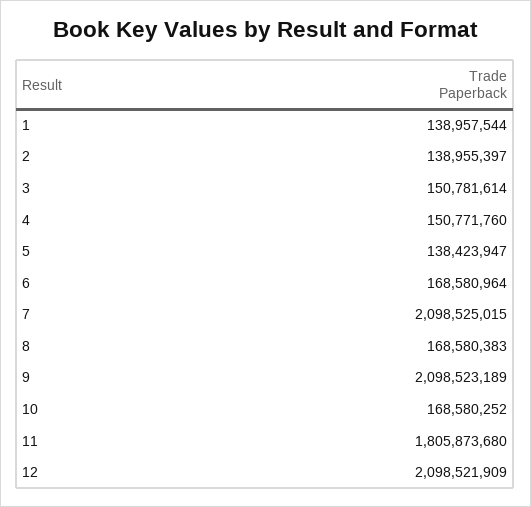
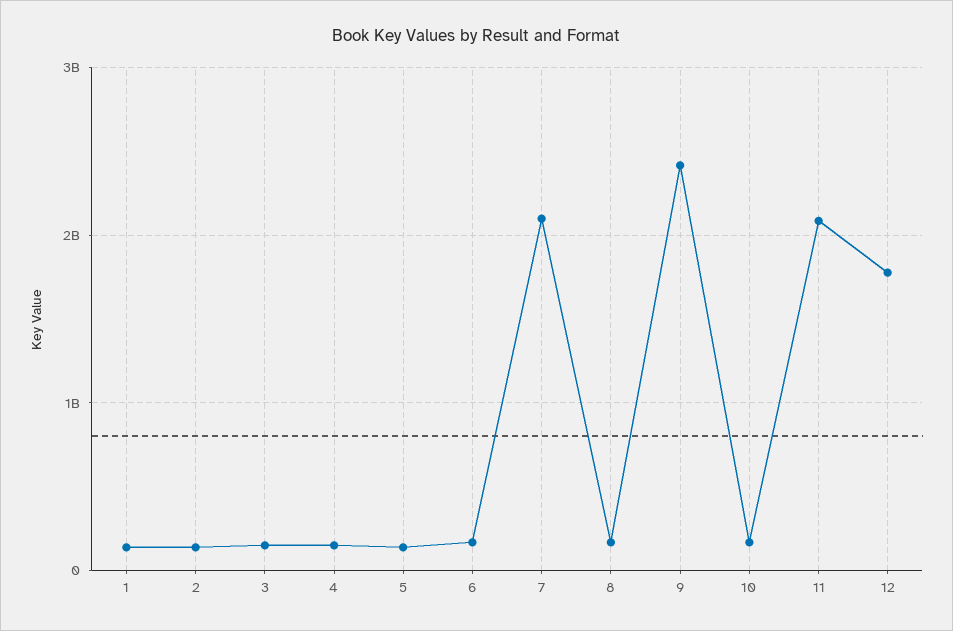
9: 2098523189 -> 2400000000
11: 1805873680 -> 2100000000
12: 2098521909 -> 1800000000

